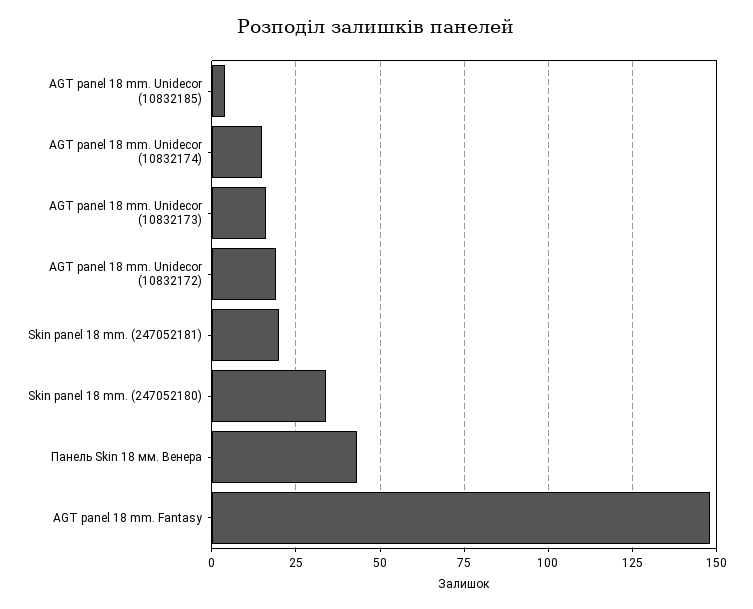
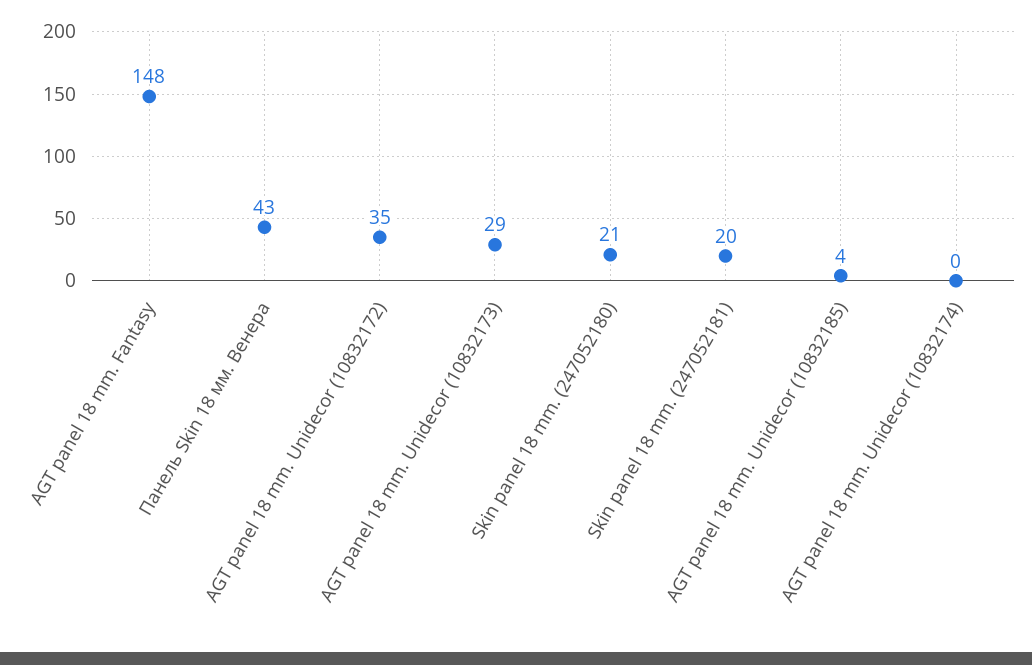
AGT panel 18 mm. Unidecor (10832174): 15 -> 0
AGT panel 18 mm. Unidecor (10832173): 15 -> 29
AGT panel 18 mm. Unidecor (10832172): 20 -> 35
Skin panel 18 mm. (247052180): 35 -> 21

